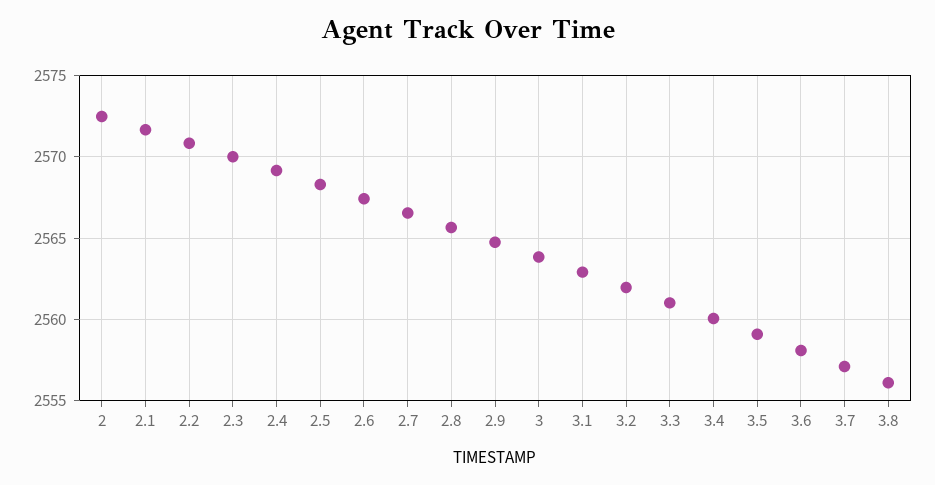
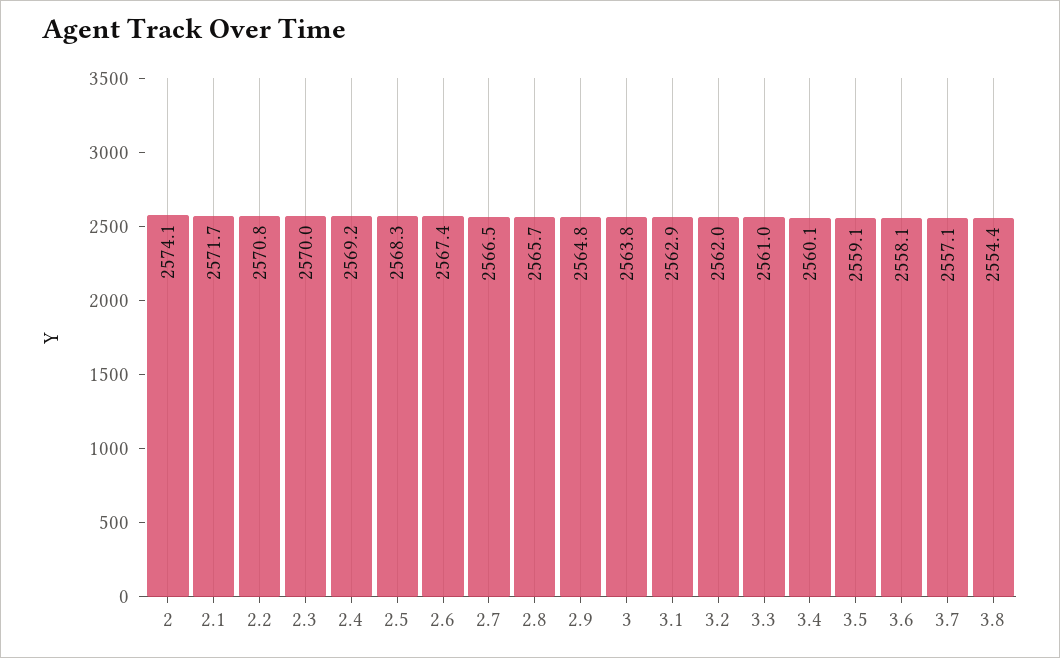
2: 2572.5 -> 2574.1
3.8: 2556 -> 2554.4

